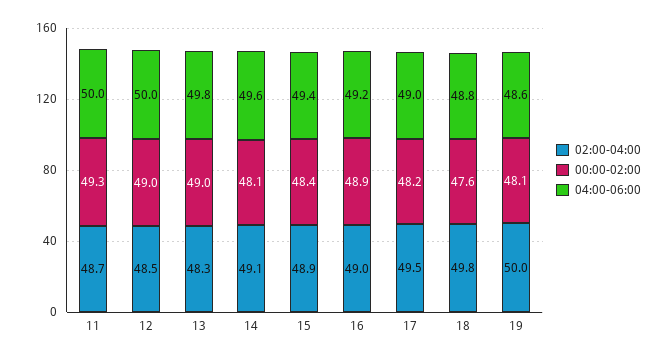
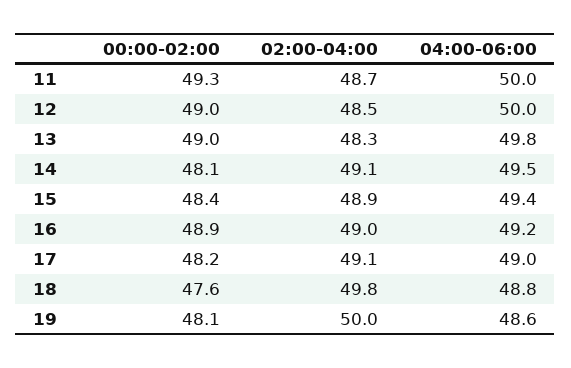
04:00-06:00, 14: 49.6 -> 49.5
02:00-04:00, 17: 49.5 -> 49.1

